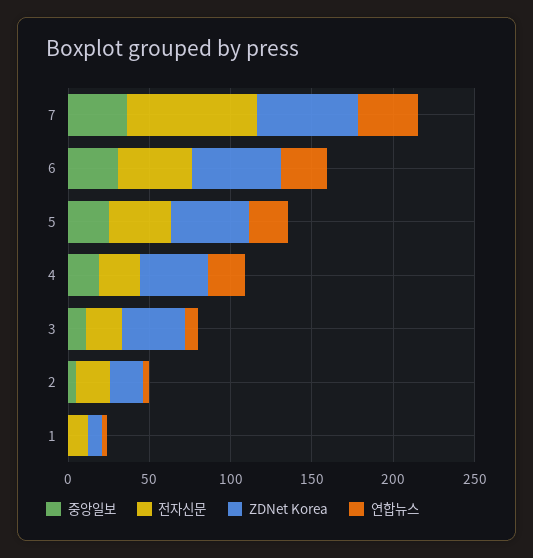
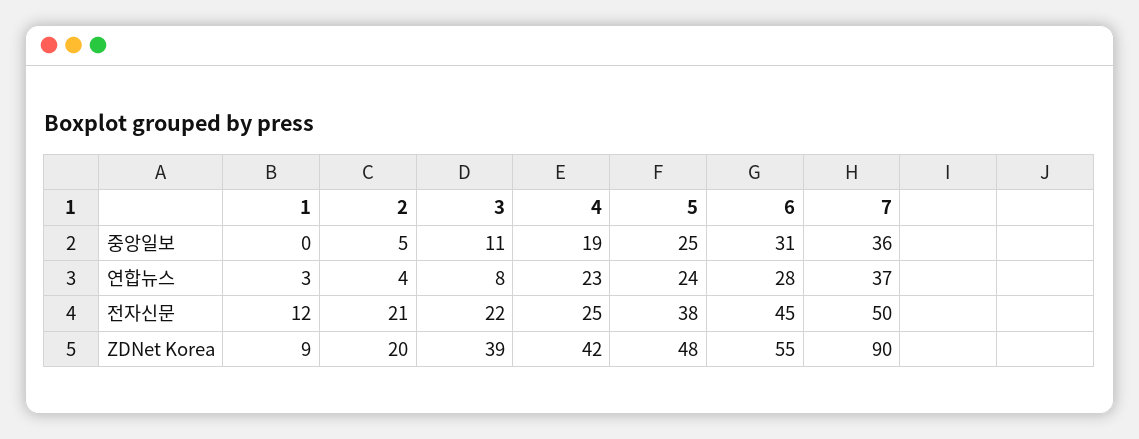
전자신문, 7: 80 -> 50
ZDNet Korea, 7: 60 -> 90

